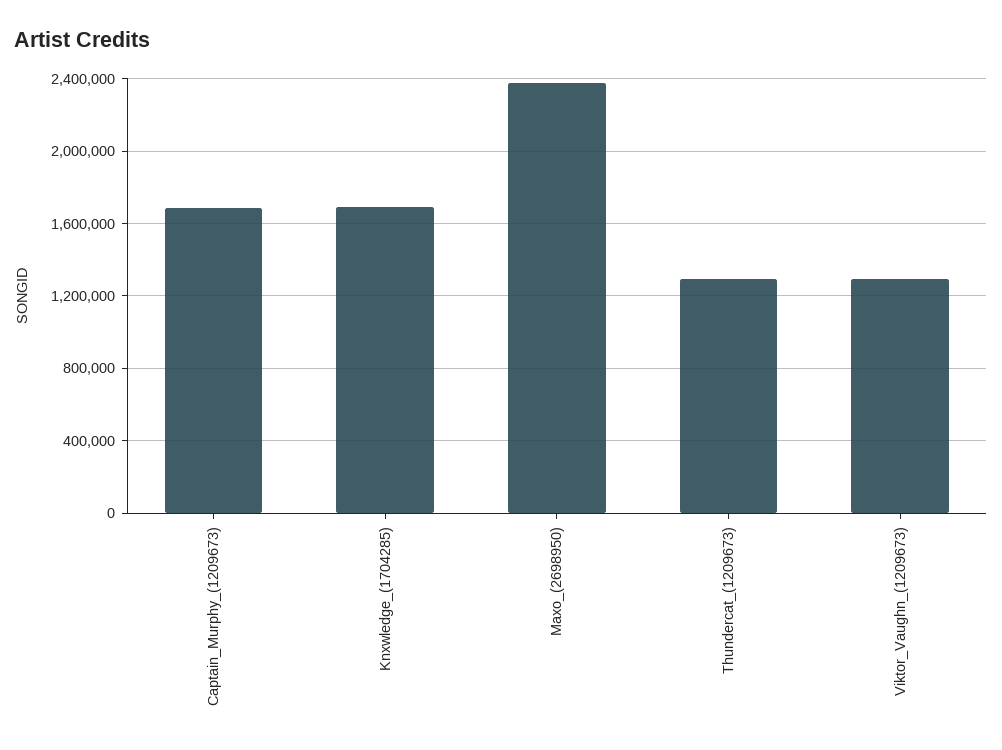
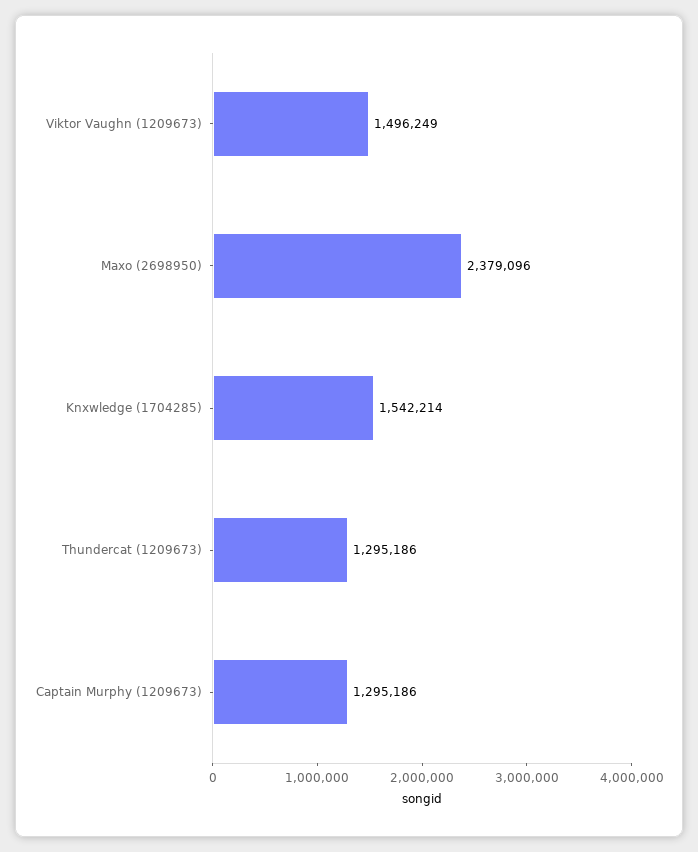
Captain_Murphy_(1209673): 1700000 -> 1295186
Knxwledge_(1704285): 1700000 -> 1542214
Viktor_Vaughn_(1209673): 1300000 -> 1496249

